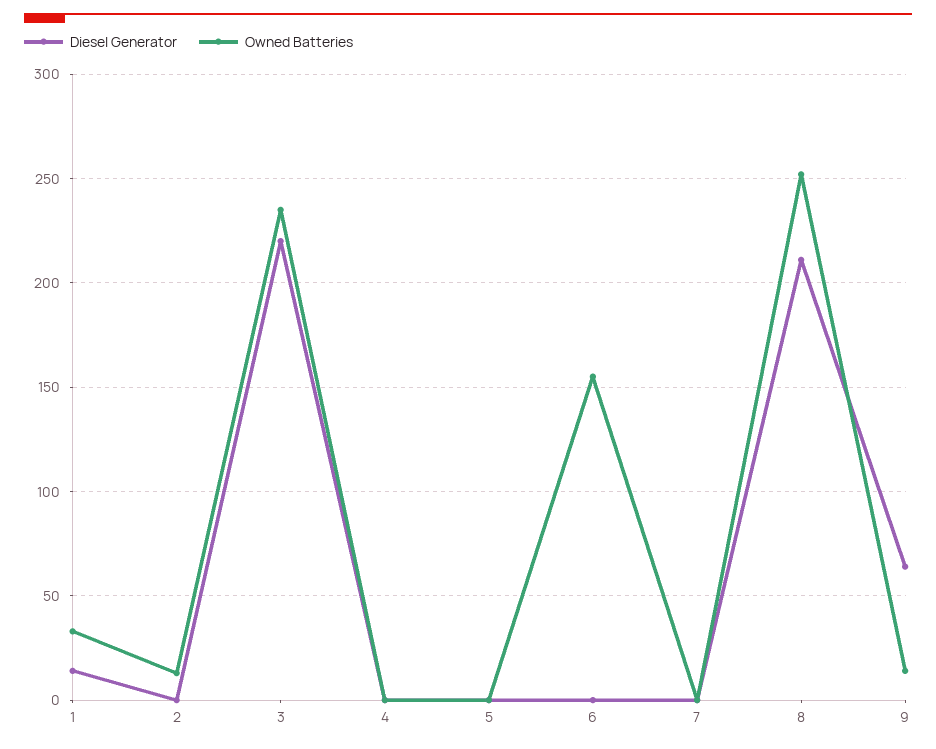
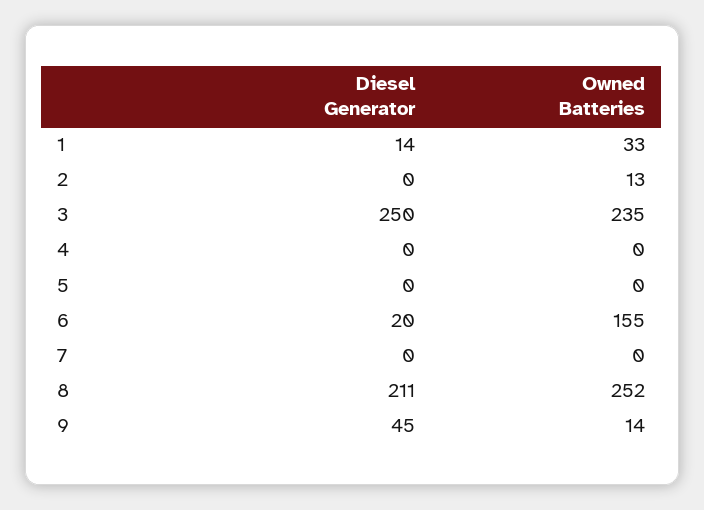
Diesel Generator, 3: 220 -> 250
Diesel Generator, 6: 0 -> 20
Diesel Generator, 9: 65 -> 45

